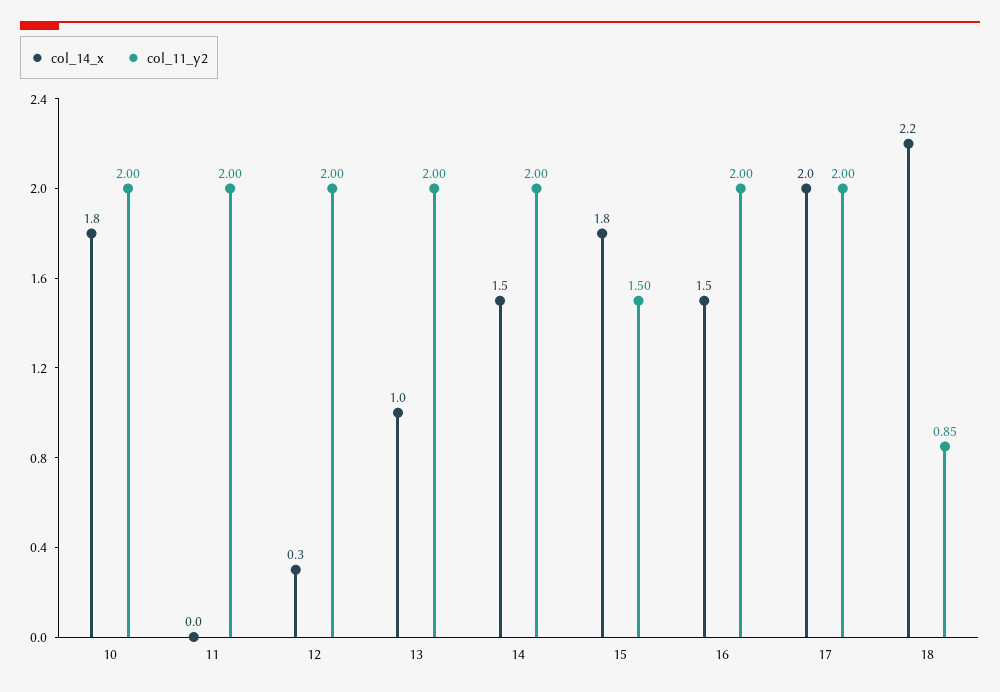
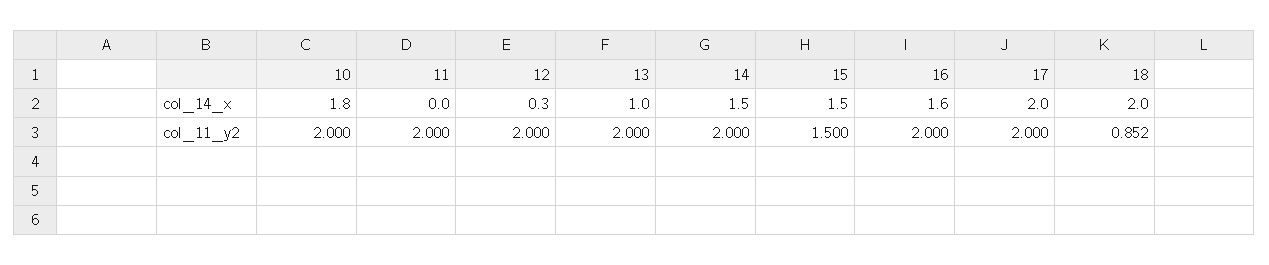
col_14_x, 15: 1.8 -> 1.5
col_14_x, 16: 1.5 -> 1.6
col_14_x, 18: 2.2 -> 2

